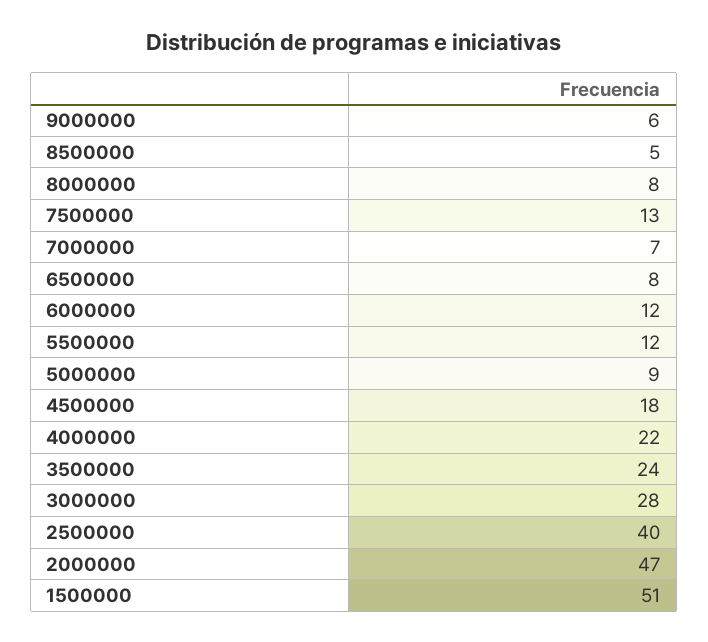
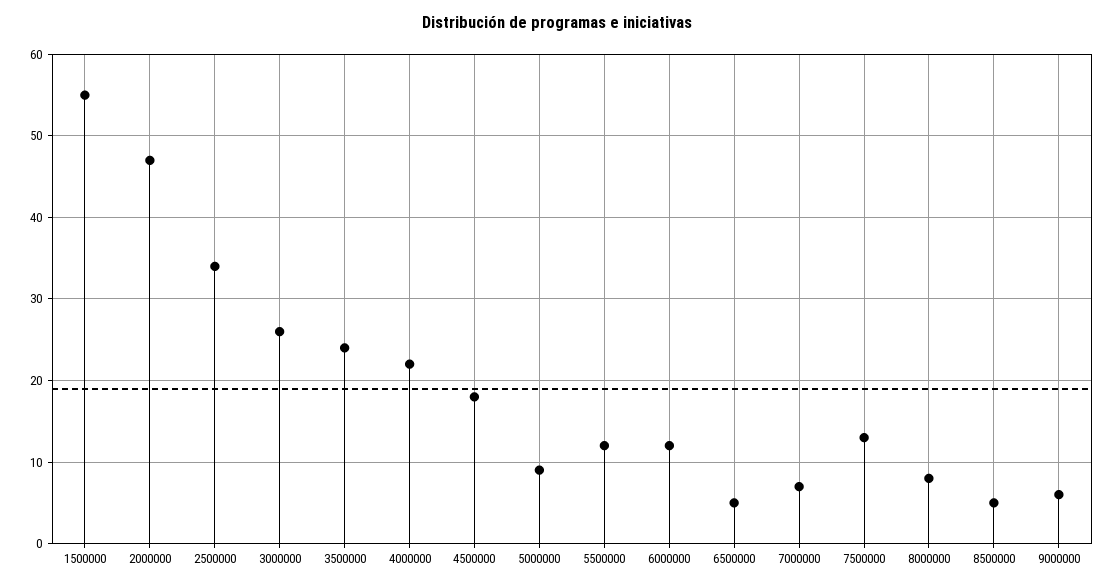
6500000: 8 -> 5
3000000: 28 -> 26
2500000: 40 -> 34
1500000: 51 -> 55

